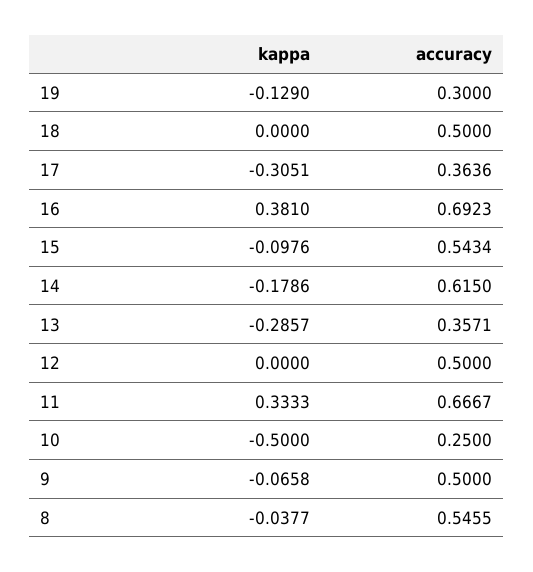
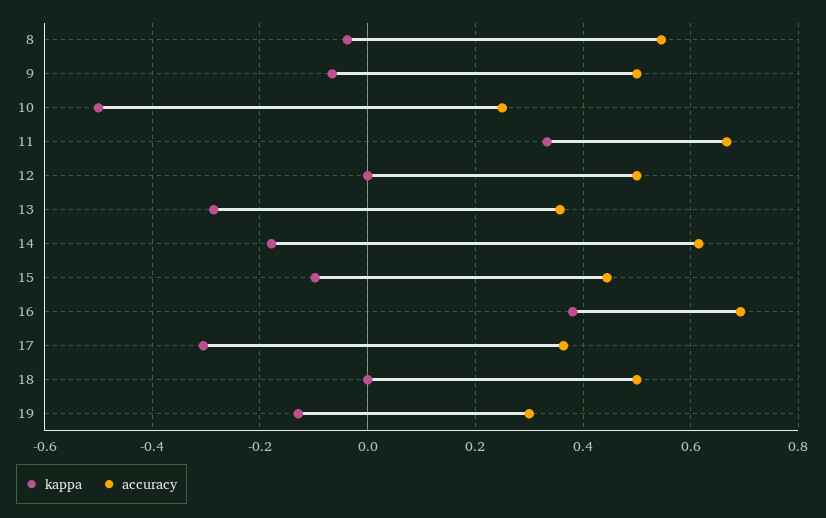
accuracy, 15: 0.5434 -> 0.44

